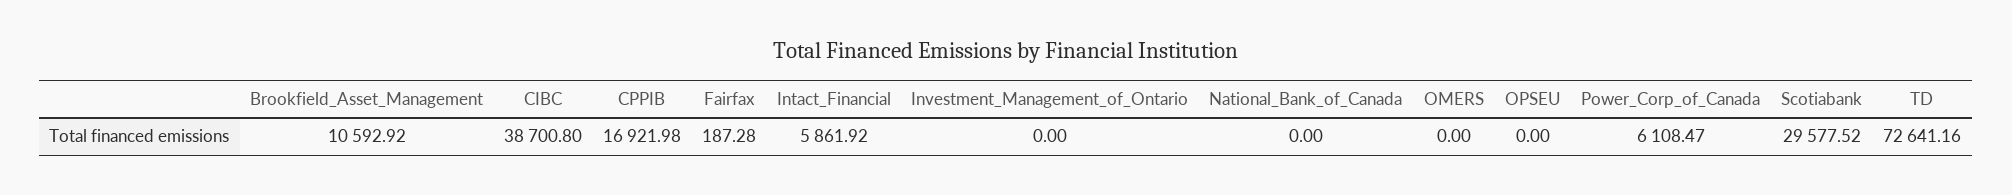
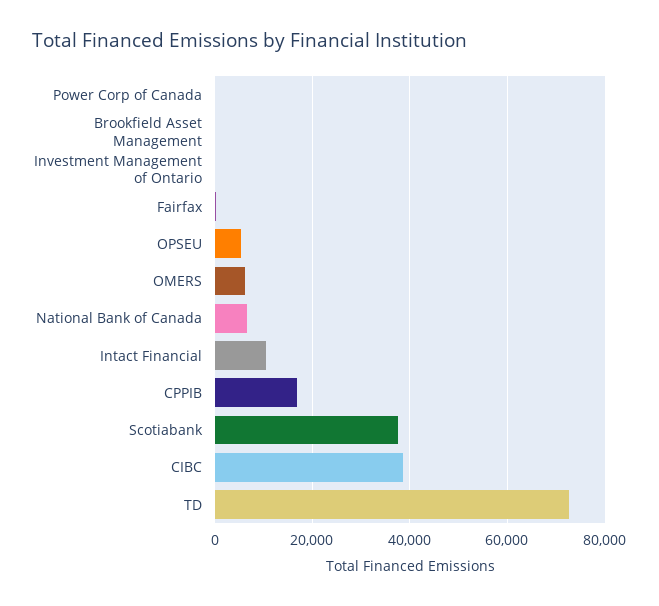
Brookfield_Asset_Management: 10592.92 -> 0
Intact_Financial: 5861.92 -> 10000
National_Bank_of_Canada: 0 -> 6000
OMERS: 0 -> 6000
OPSEU: 0 -> 6000
Power_Corp_of_Canada: 6108.47 -> 0
Scotiabank: 29577.52 -> 38000

